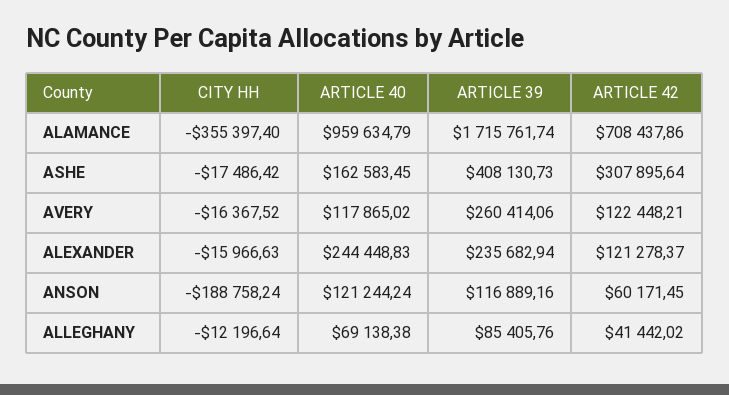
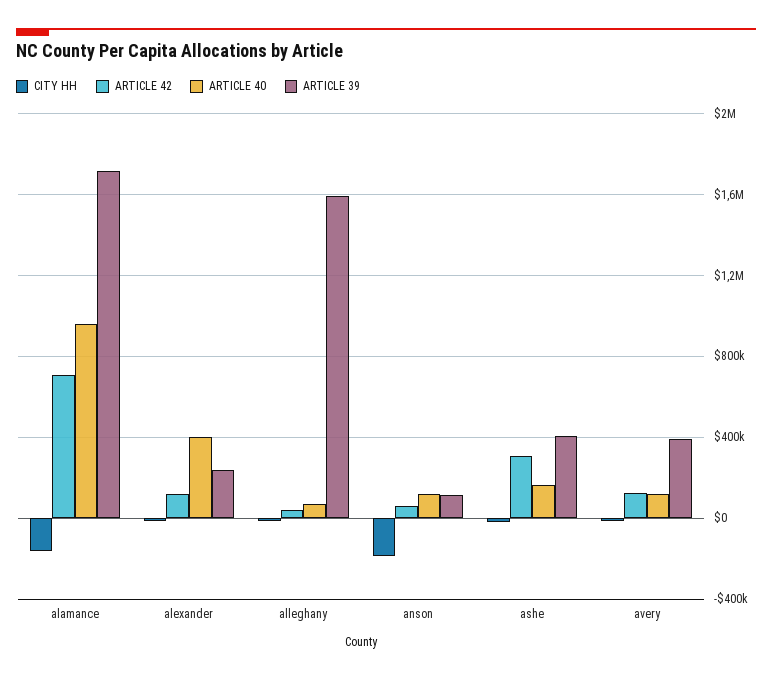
CITY HH, ALAMANCE: -355397.4 -> -150000
ARTICLE 39, AVERY: 260414.06 -> 400000
ARTICLE 40, ALEXANDER: 244448.83 -> 400000
ARTICLE 39, ALLEGHANY: 85405.76 -> 1600000

